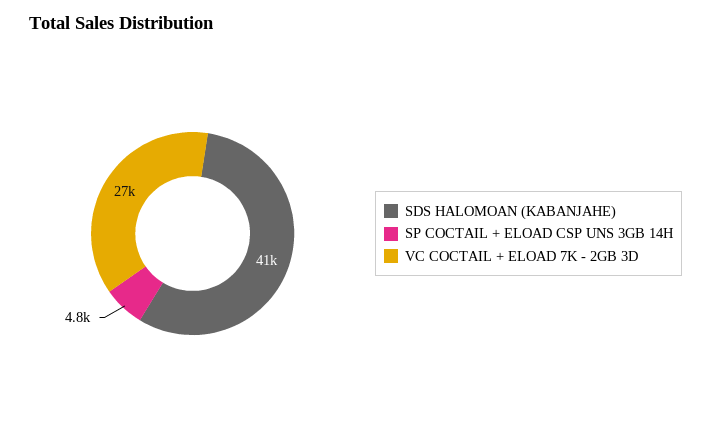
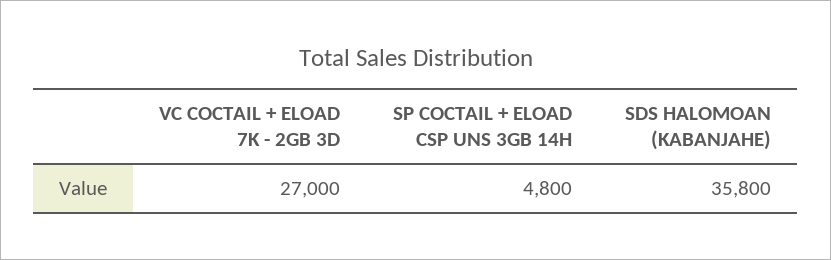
SDS HALOMOAN (KABANJAHE): 41000 -> 35800

